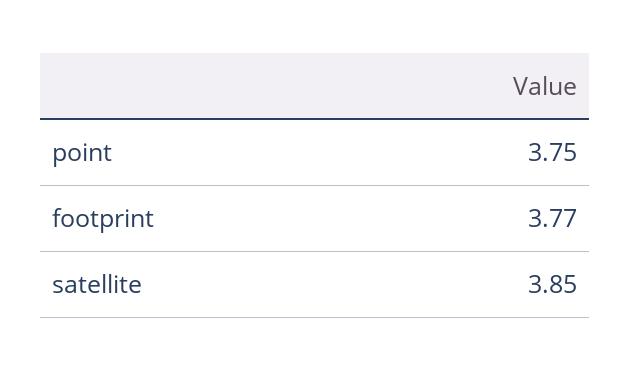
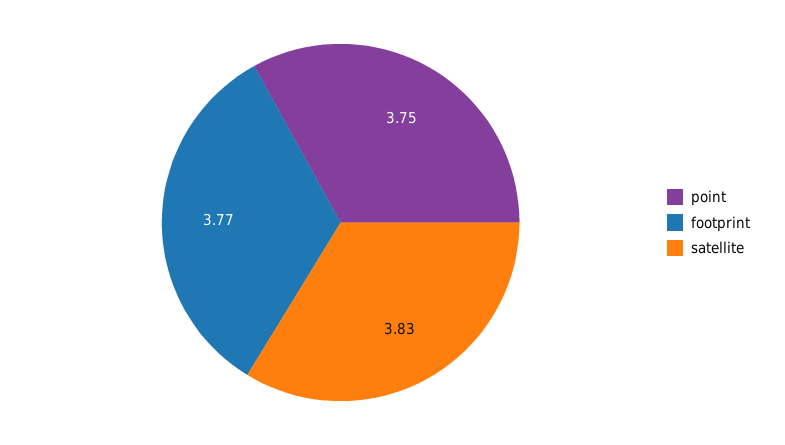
satellite: 3.85 -> 3.83

